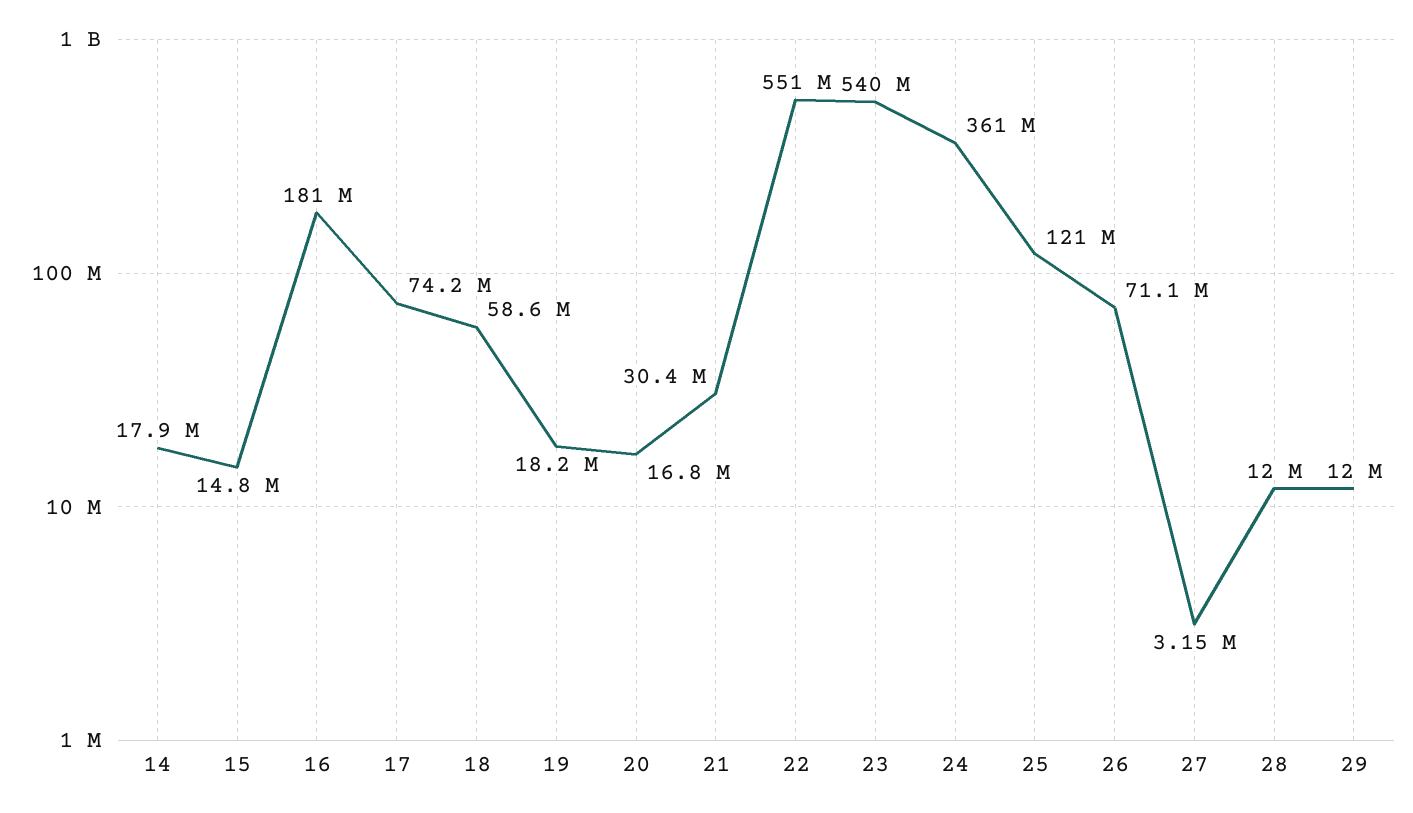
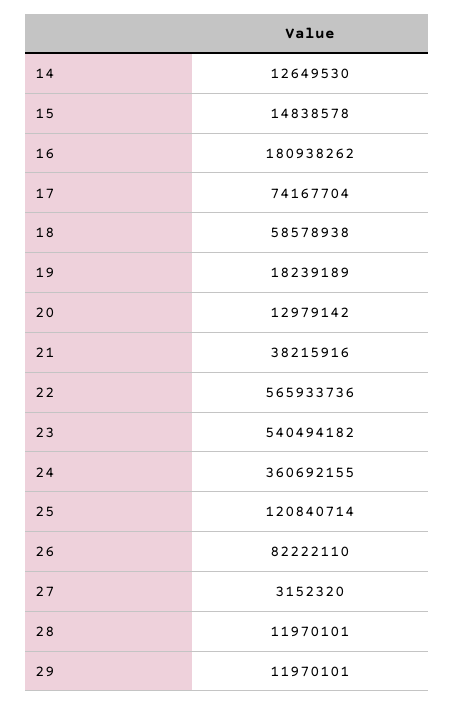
14: 17900000 -> 12649530
20: 16800000 -> 12979142
21: 30400000 -> 38215916
22: 551000000 -> 565933736
26: 71100000 -> 82222110

